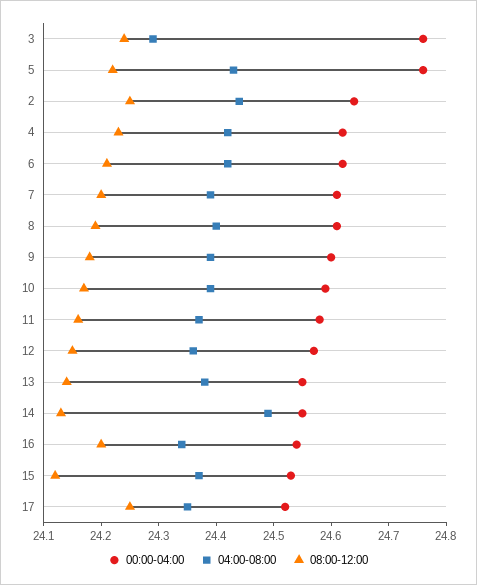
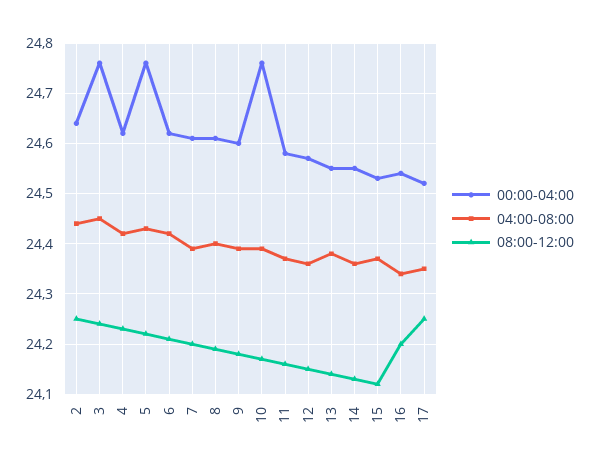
04:00-08:00, 3: 24.3 -> 24.45
00:00-04:00, 10: 24.6 -> 24.75
04:00-08:00, 14: 24.5 -> 24.35

